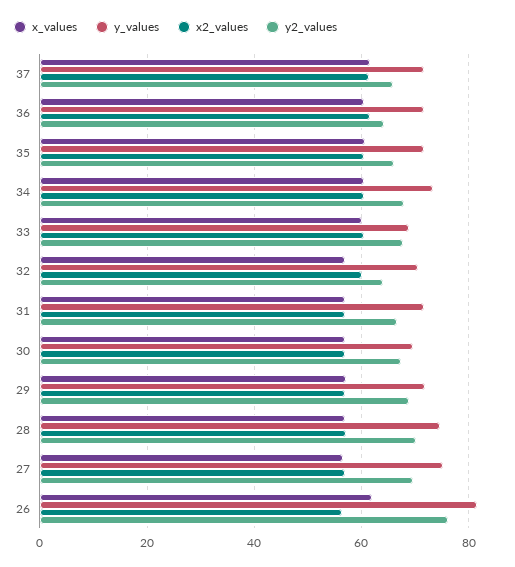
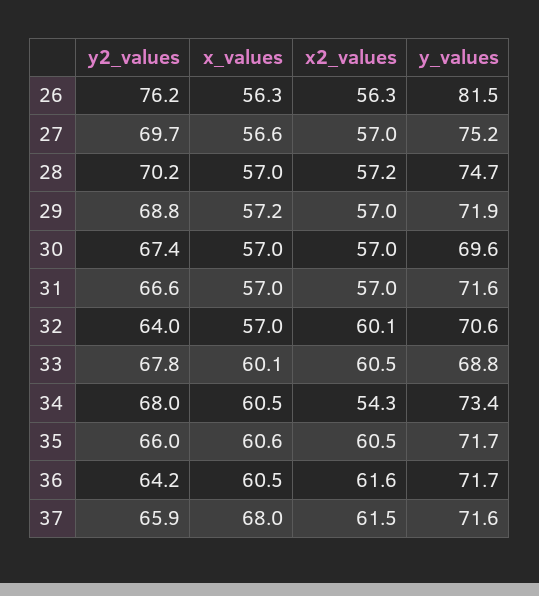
x_values, 37: 62 -> 68
x2_values, 34: 60 -> 54.3
x_values, 26: 62 -> 56.3

